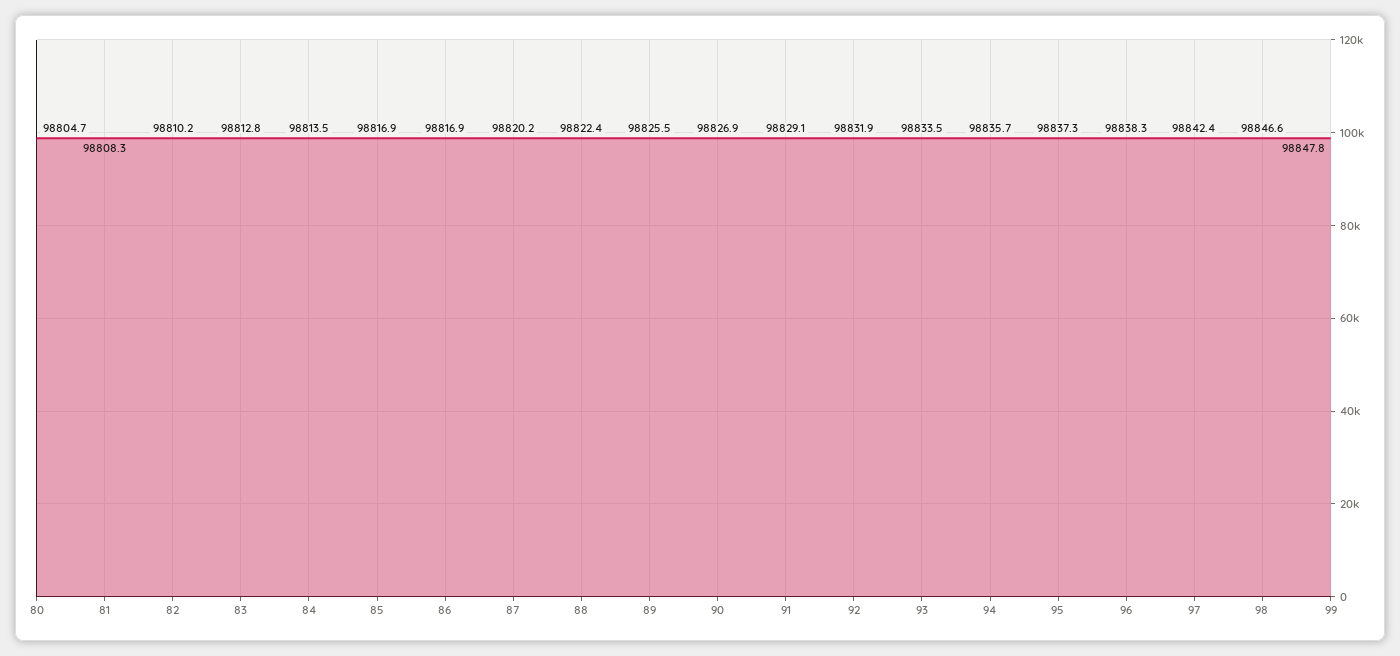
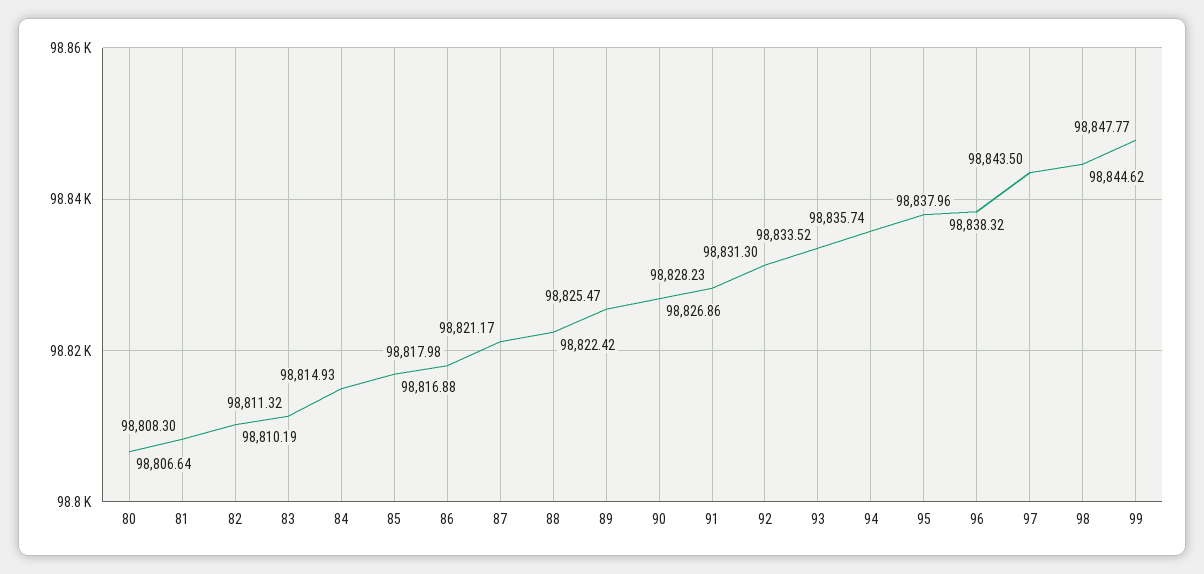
80: 98804.7 -> 98806.64
83: 98812.8 -> 98811.32
84: 98813.5 -> 98814.93
86: 98816.9 -> 98817.98
87: 98820.2 -> 98821.17
91: 98829.1 -> 98828.23
92: 98831.9 -> 98831.3
95: 98837.3 -> 98837.96
97: 98842.4 -> 98843.5
98: 98846.6 -> 98844.62

